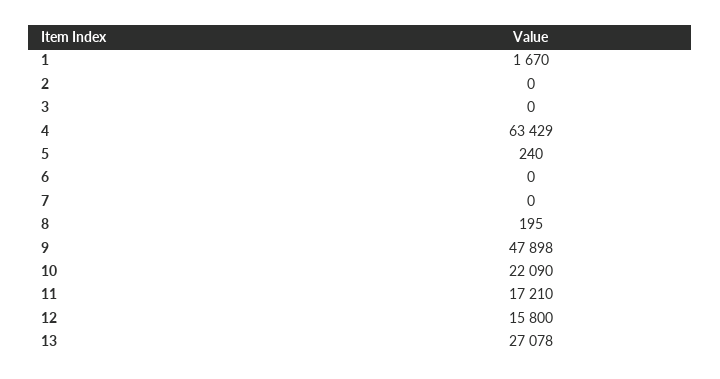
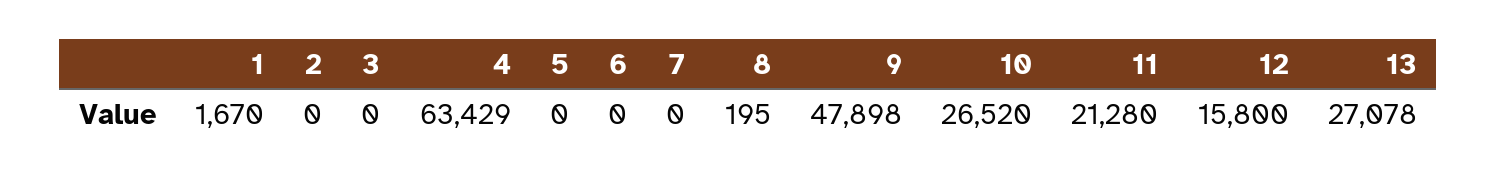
5: 240 -> 0
10: 22090 -> 26520
11: 17210 -> 21280

